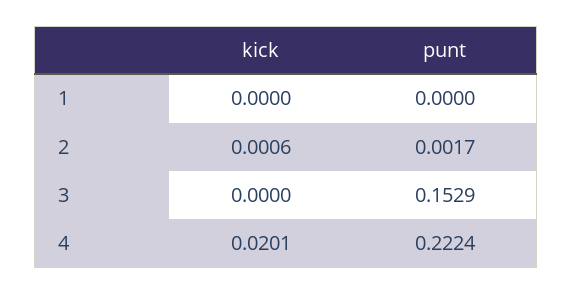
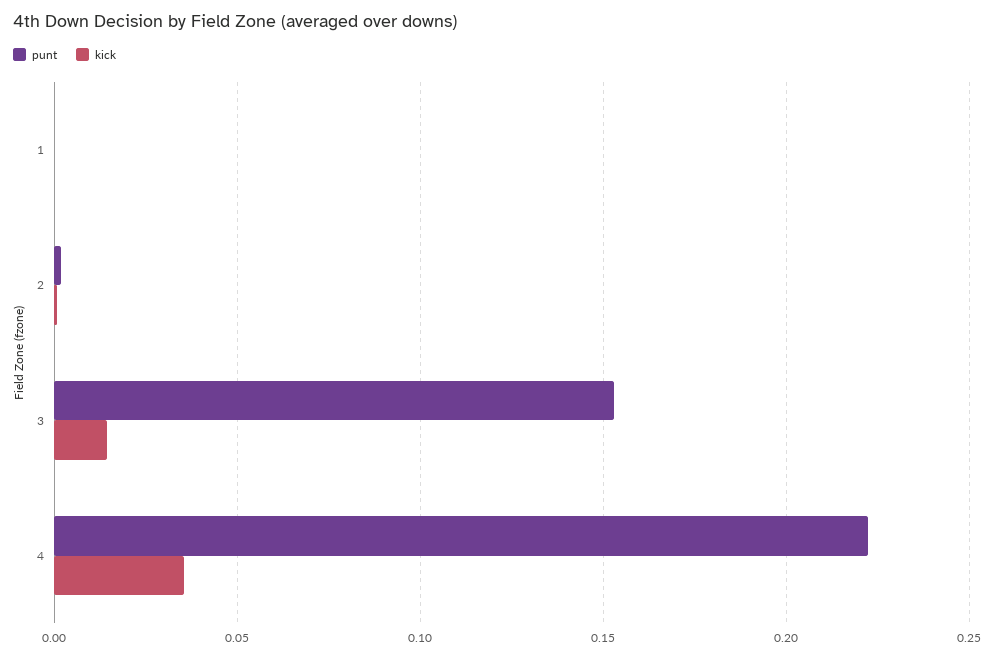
kick, 3: 0 -> 0.015
kick, 4: 0.0201 -> 0.035

